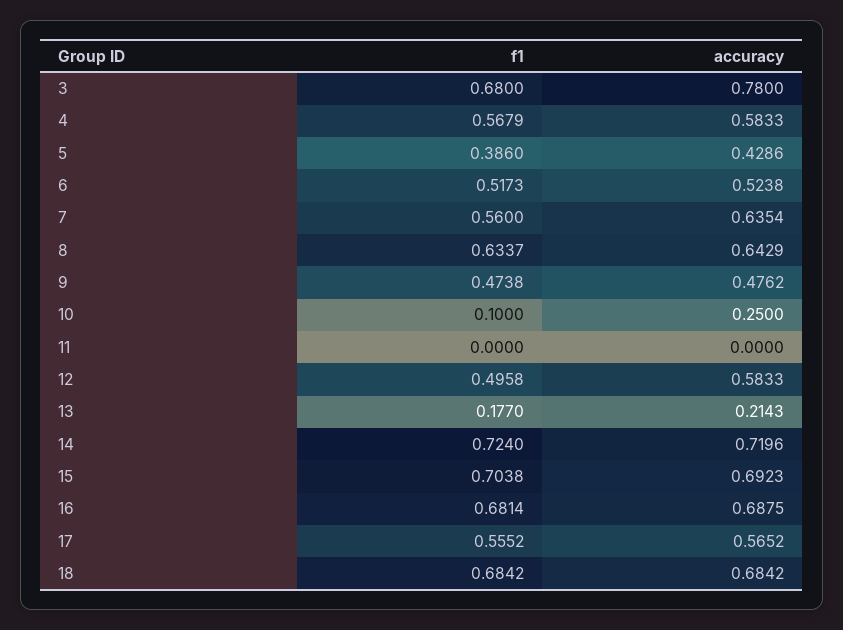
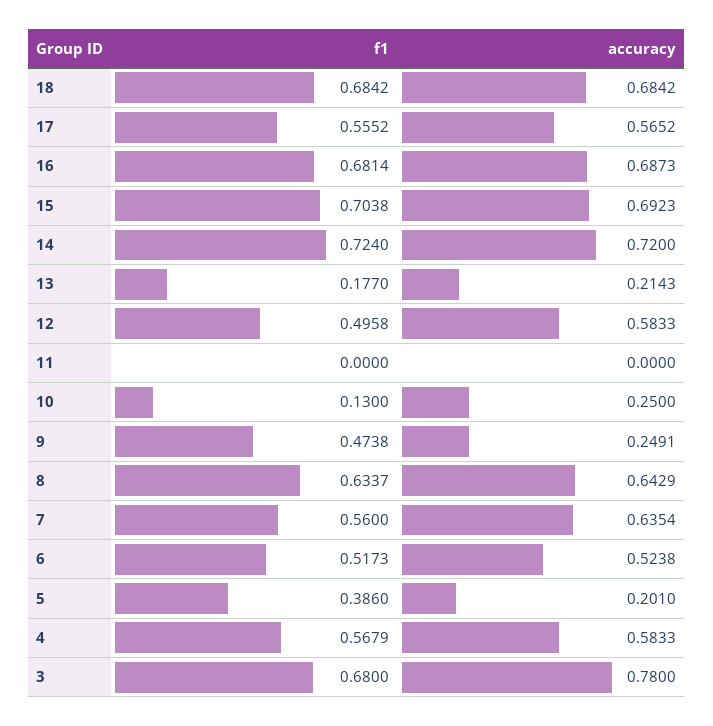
accuracy, 5: 0.4286 -> 0.201
accuracy, 9: 0.4762 -> 0.2491
f1, 10: 0.1 -> 0.13
accuracy, 14: 0.7196 -> 0.72
accuracy, 16: 0.6875 -> 0.6873

